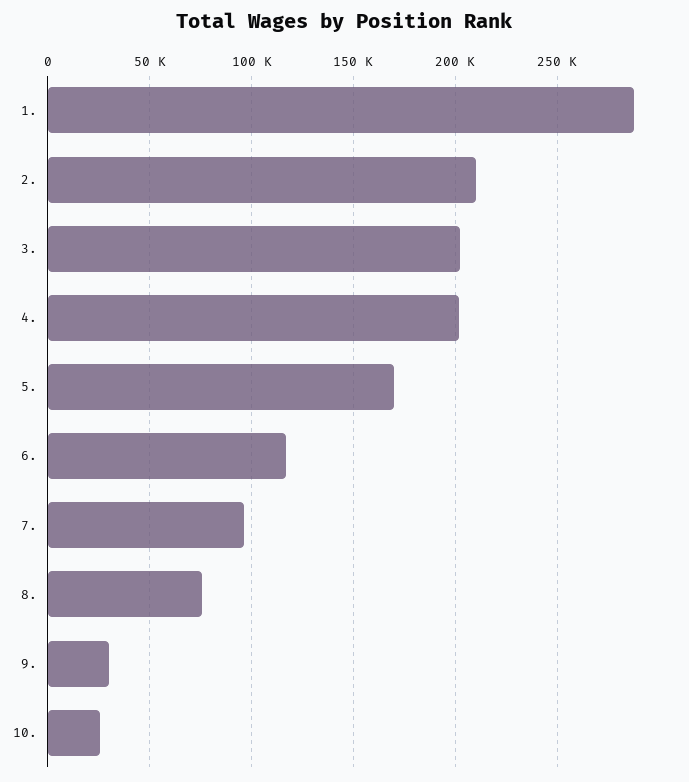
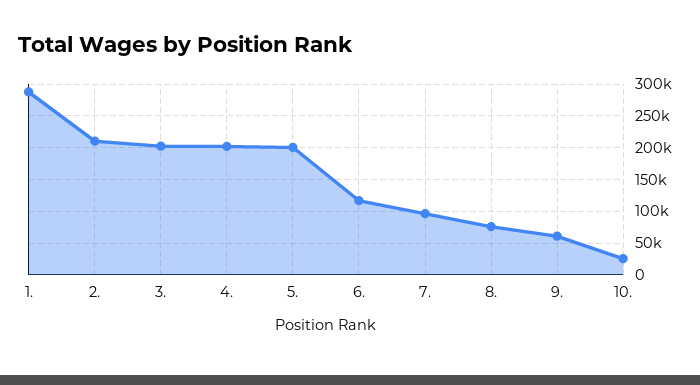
5.: 170000 -> 200000
9.: 30000 -> 60000

